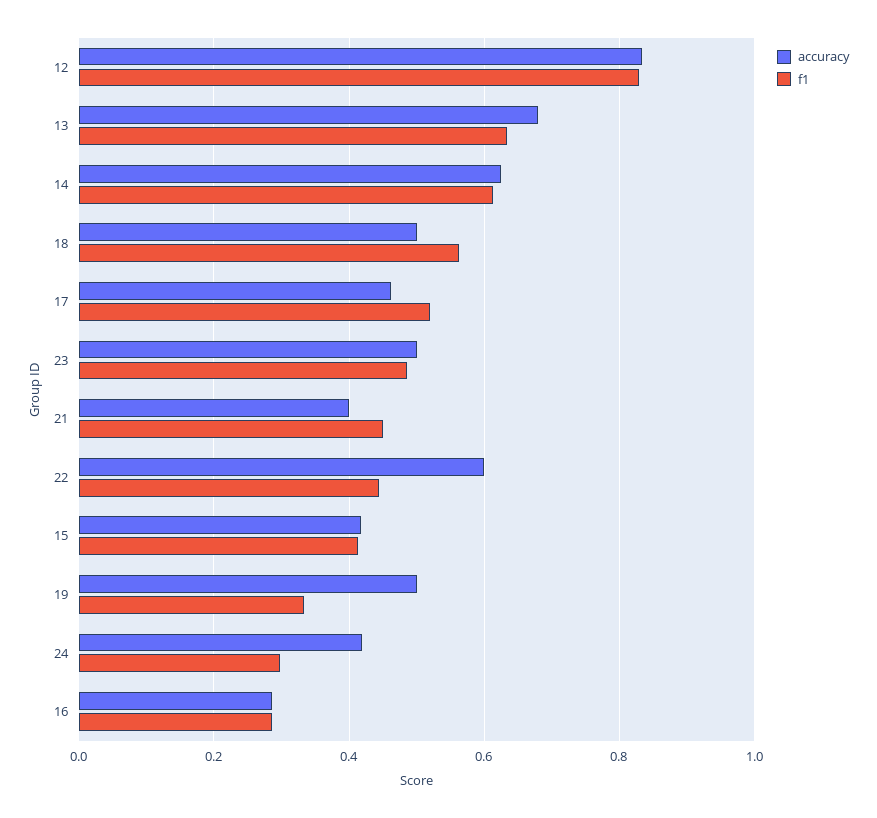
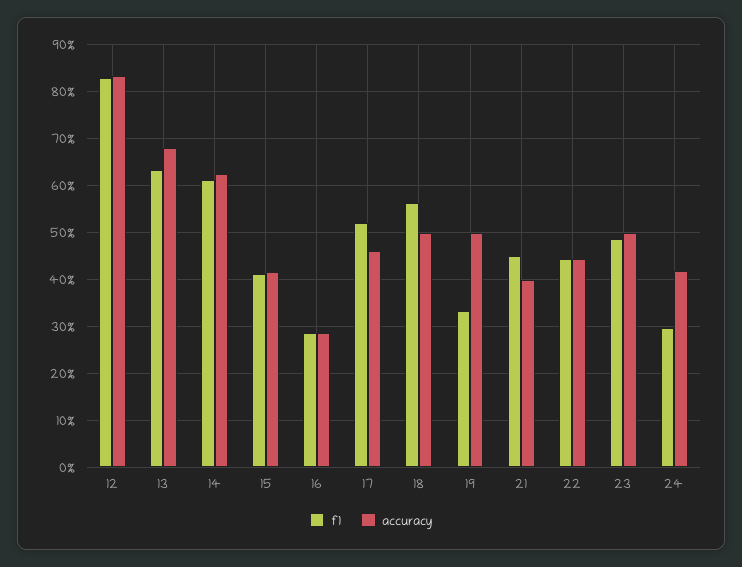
accuracy, 22: 0.6 -> 0.44

